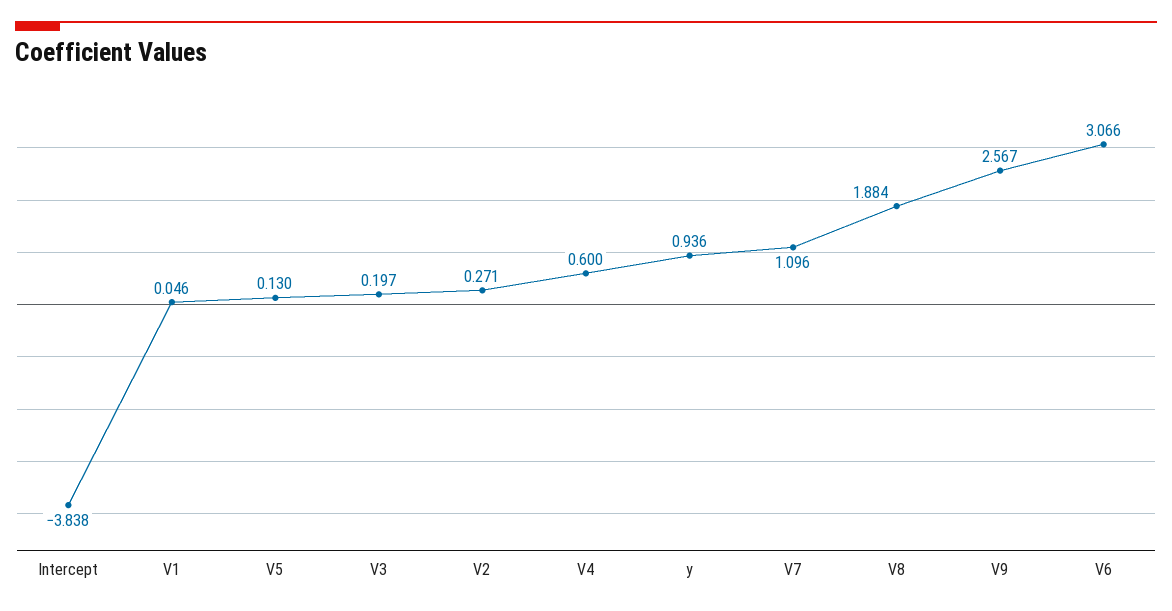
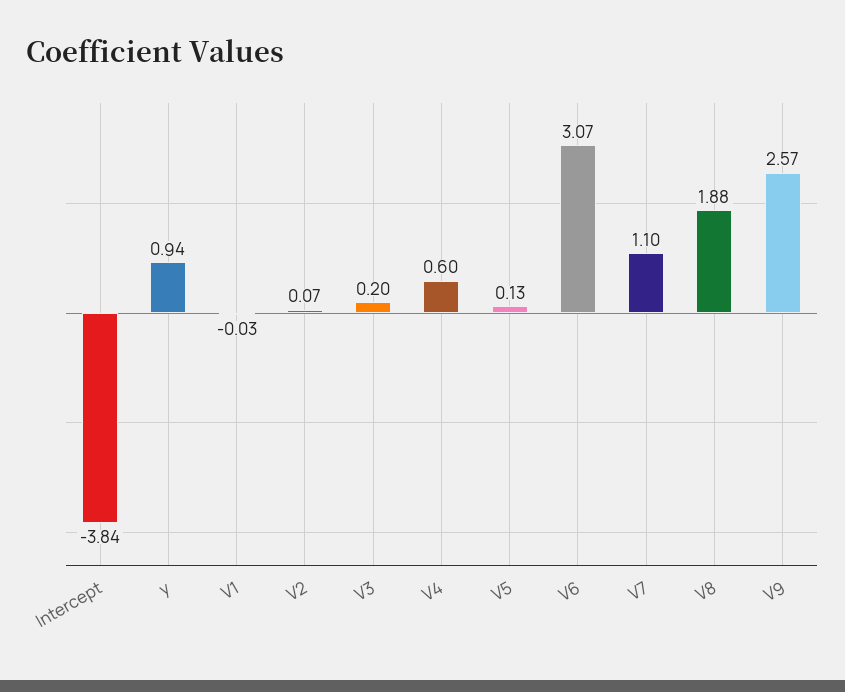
V1: 0.046 -> -0.03
V2: 0.271 -> 0.07

